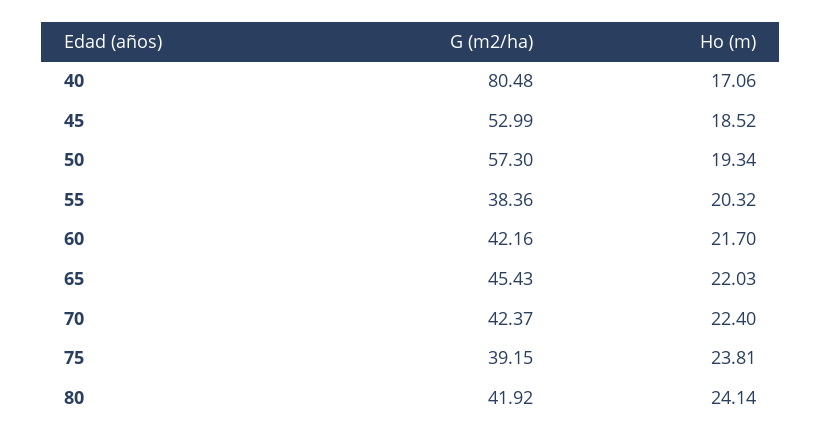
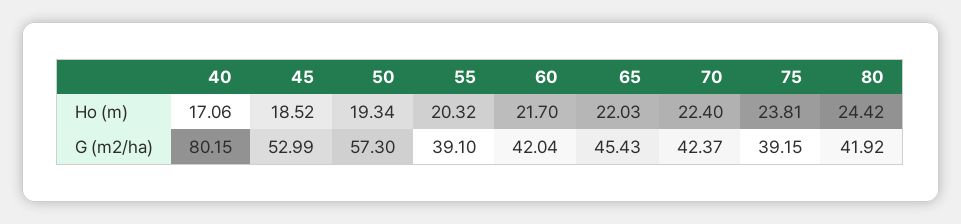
G (m2/ha), 40: 80.48 -> 80.15
G (m2/ha), 55: 38.36 -> 39.1
G (m2/ha), 60: 42.16 -> 42.04
Ho (m), 80: 24.14 -> 24.42

